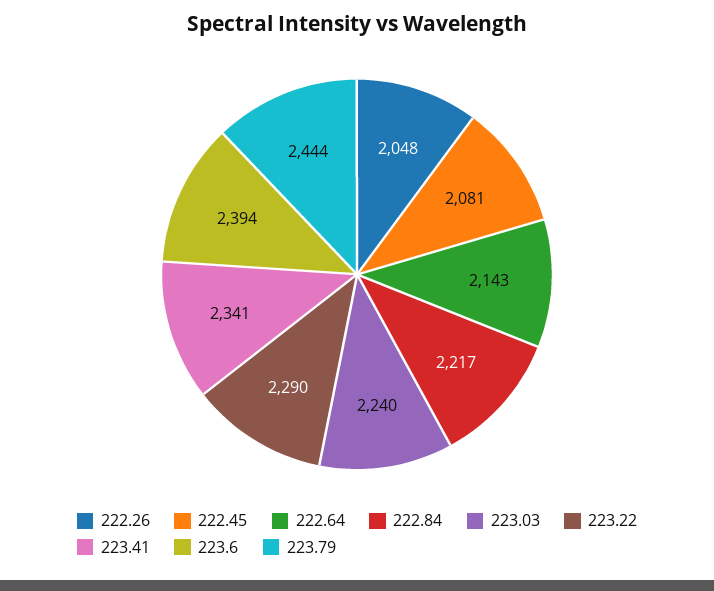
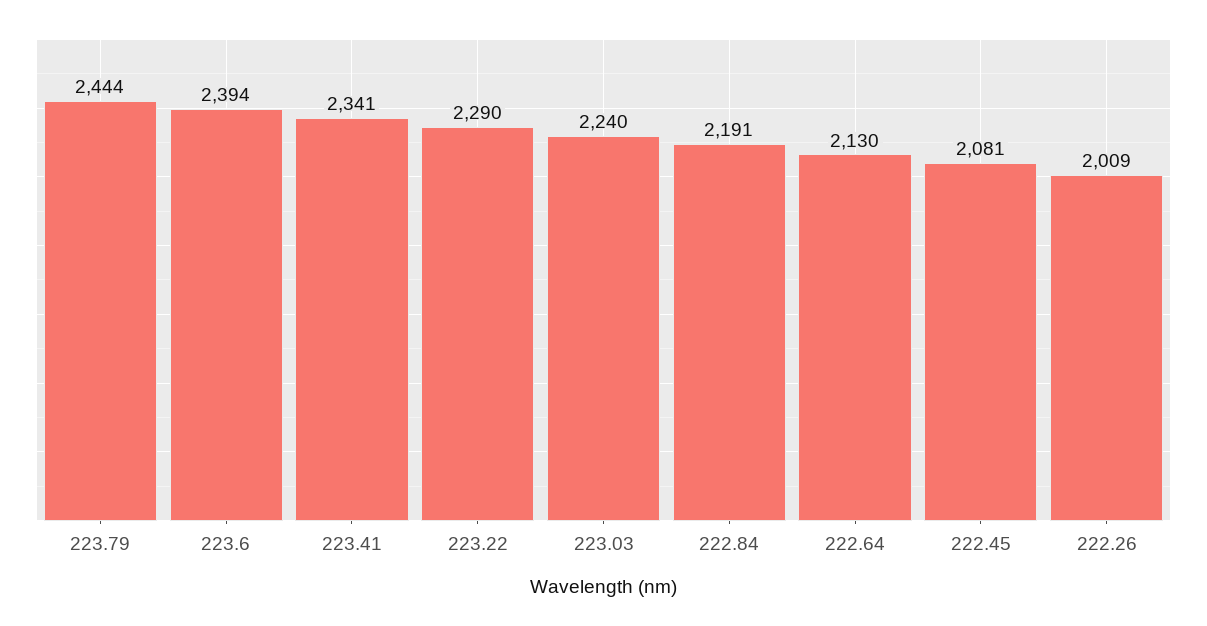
222.26: 2048 -> 2009
222.64: 2143 -> 2130
222.84: 2217 -> 2191

